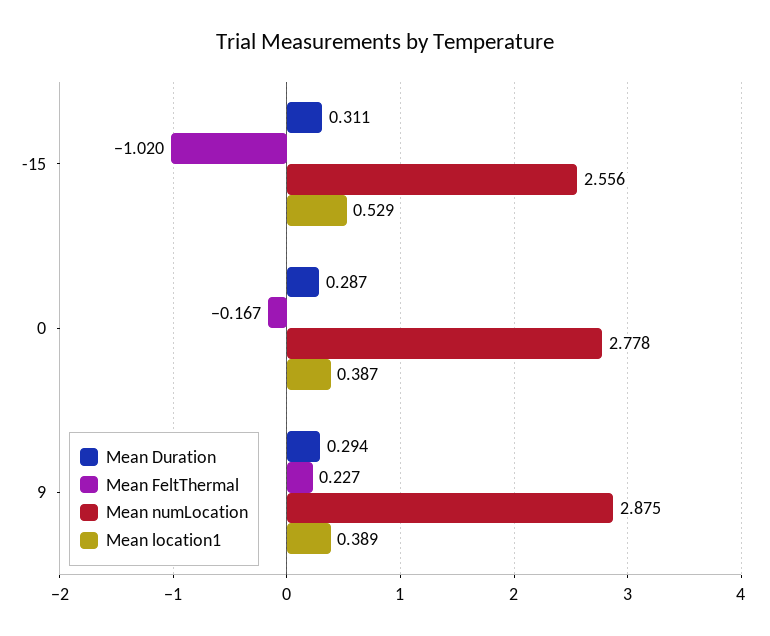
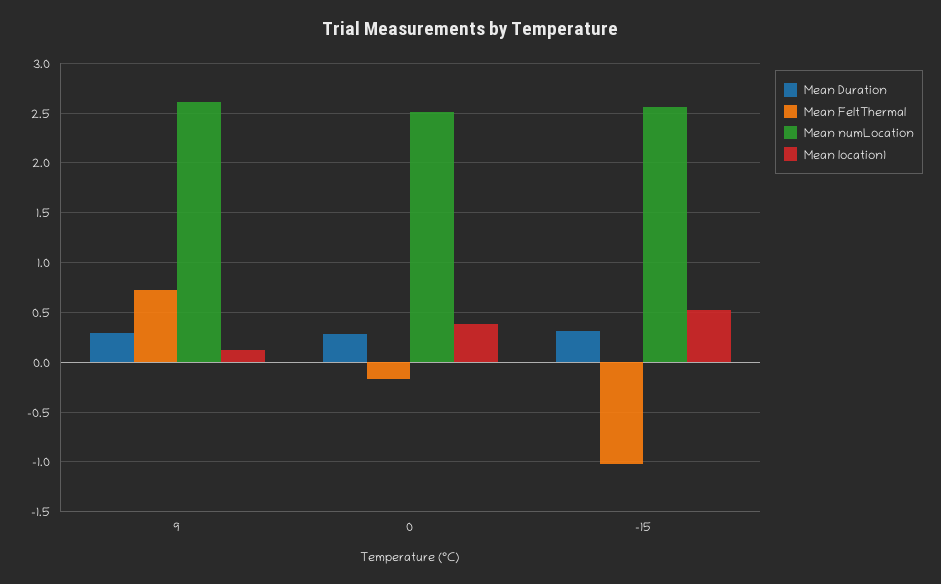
Mean numLocation, 0: 2.778 -> 2.5
Mean FeltThermal, 9: 0.227 -> 0.7
Mean numLocation, 9: 2.875 -> 2.6
Mean location1, 9: 0.389 -> 0.1

